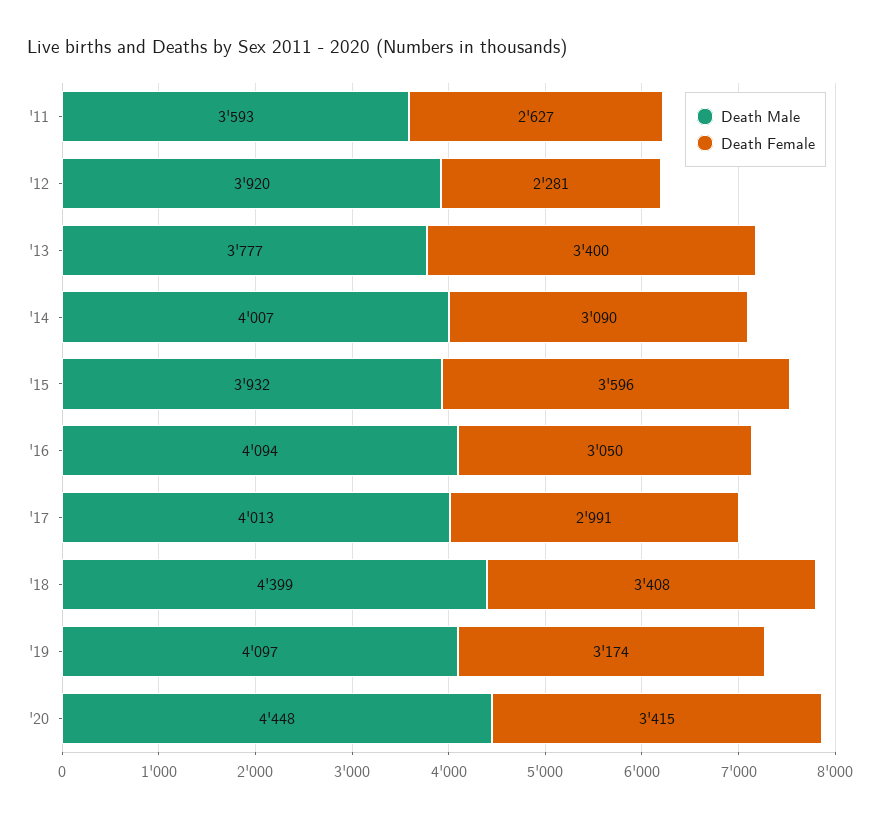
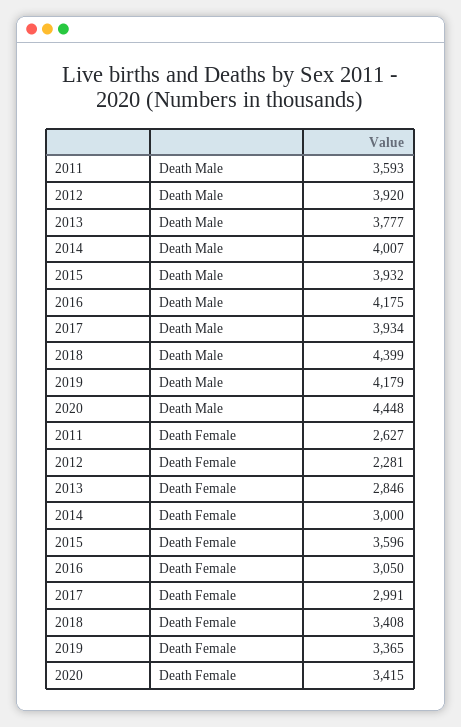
Death Female, '13: 3400 -> 2846
Death Female, '14: 3090 -> 3000
Death Male, '16: 4094 -> 4175
Death Male, '17: 4013 -> 3934
Death Male, '19: 4097 -> 4179
Death Female, '19: 3174 -> 3365

